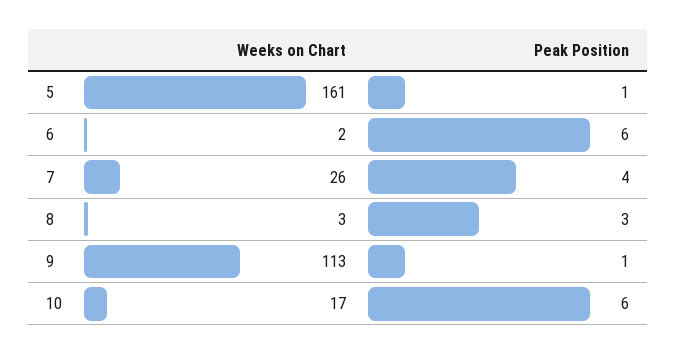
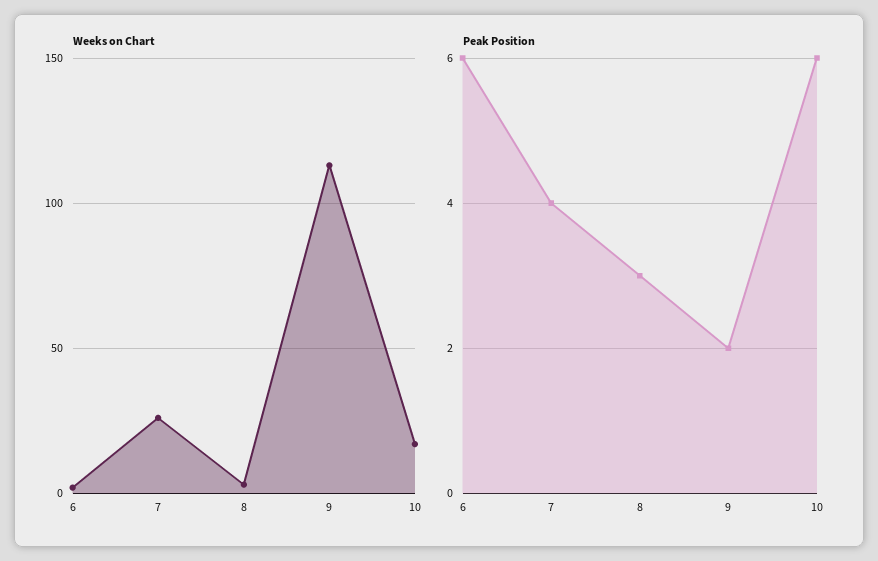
Weeks on Chart, 5: 161 -> none
Peak Position, 5: 1 -> none
Peak Position, 9: 1 -> 2

